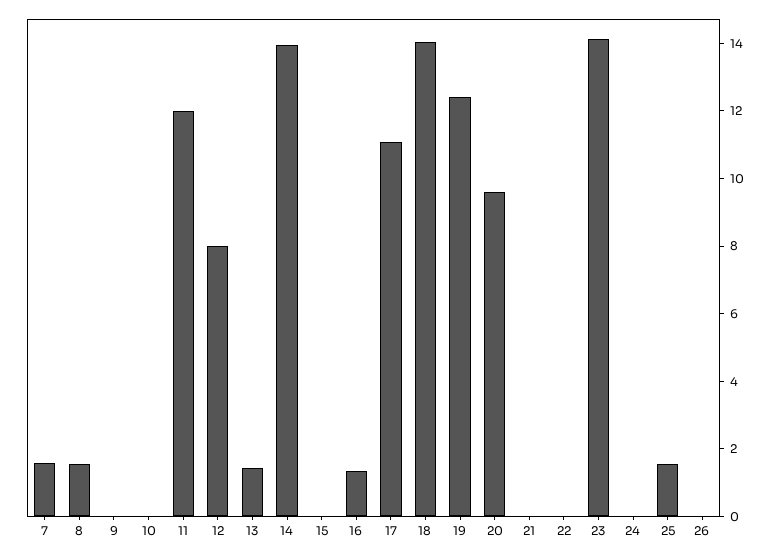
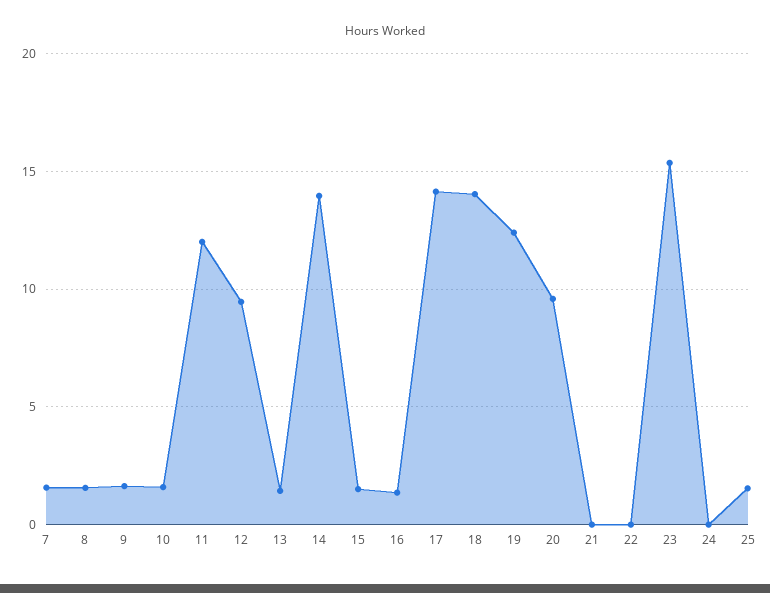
9: 0 -> 1.5
10: 0 -> 1.5
12: 8 -> 9.5
15: 0 -> 1.5
17: 11 -> 14
23: 14 -> 15.5
26: 0 -> none

